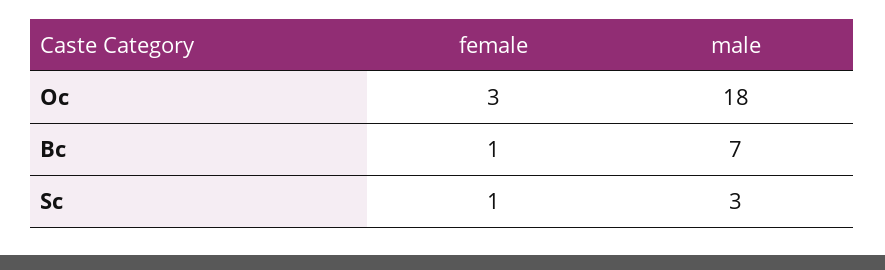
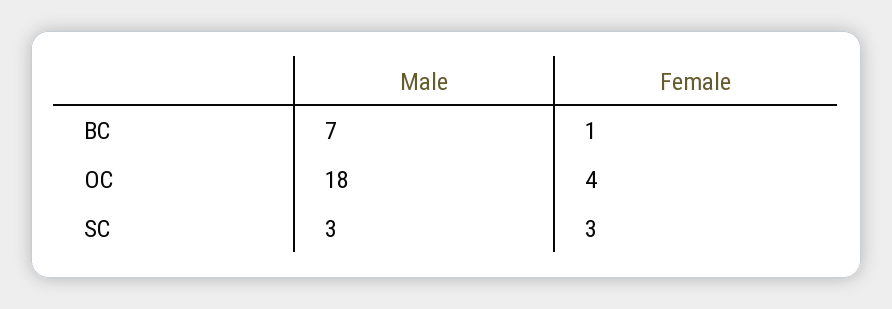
female, Oc: 3 -> 4
female, Sc: 1 -> 3

